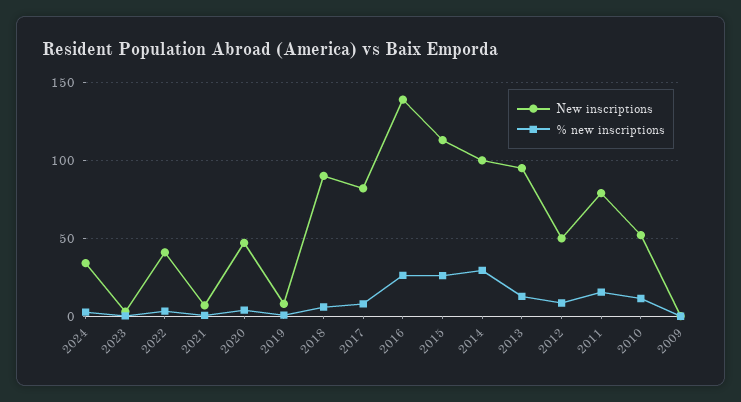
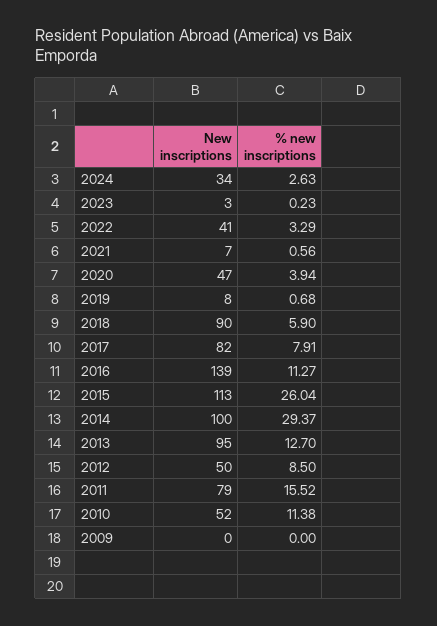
% new inscriptions, 2016: 25 -> 11.27

